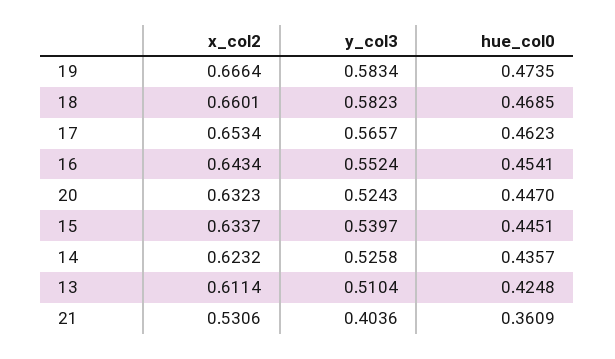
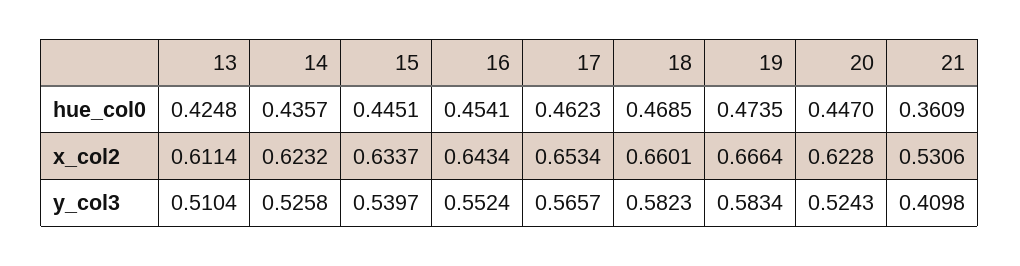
x_col2, 20: 0.6323 -> 0.6228
y_col3, 21: 0.4036 -> 0.4098

